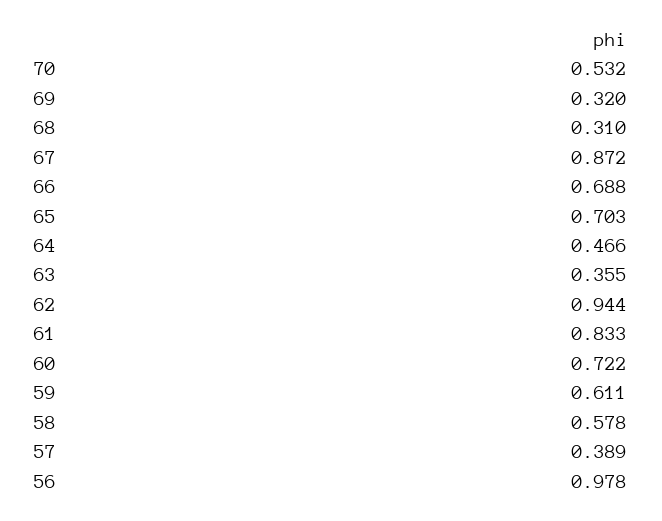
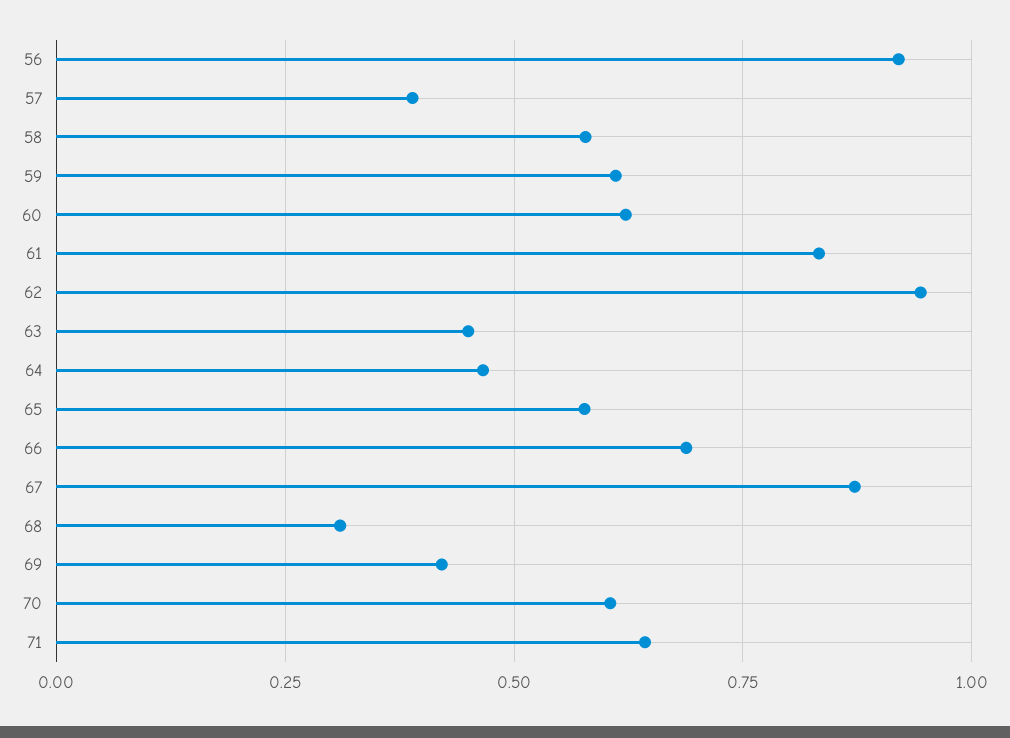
70: 0.532 -> 0.6
69: 0.32 -> 0.425
65: 0.703 -> 0.575
63: 0.355 -> 0.45
60: 0.722 -> 0.625
56: 0.978 -> 0.925
71: none -> 0.65

